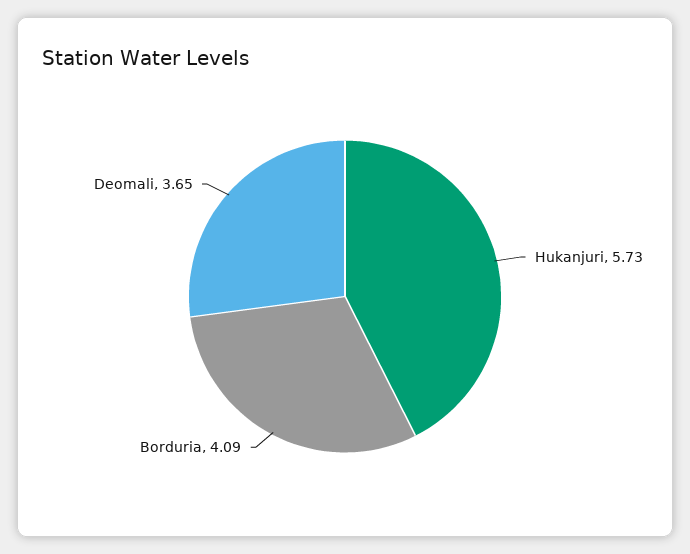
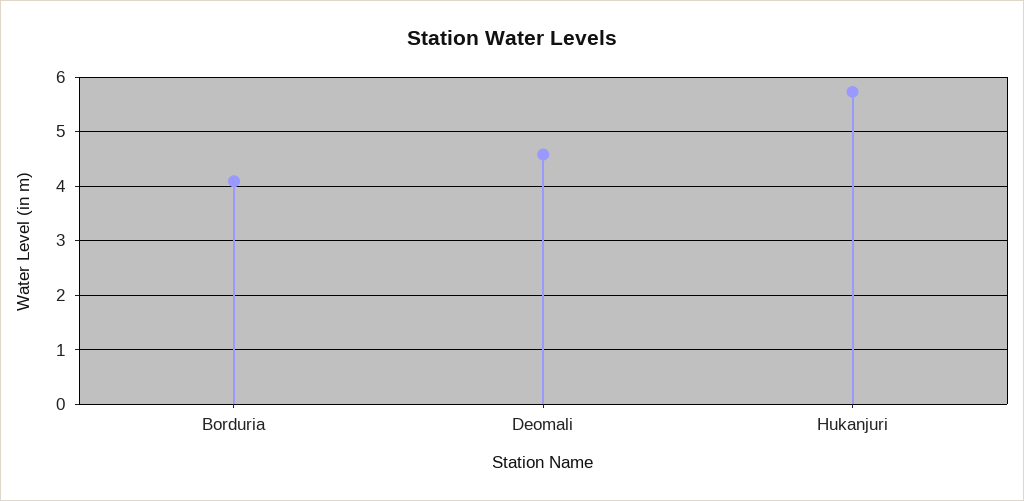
Deomali: 3.65 -> 4.6

